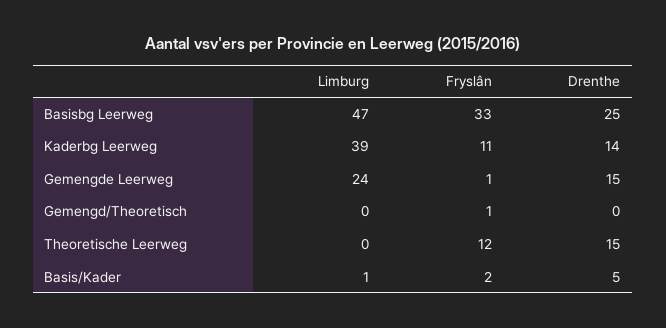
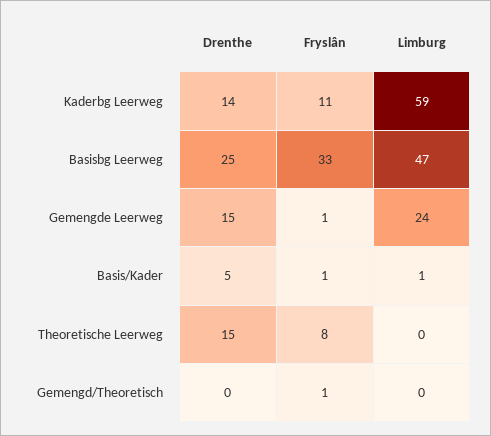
Limburg, Kaderbg Leerweg: 39 -> 59
Fryslân, Theoretische Leerweg: 12 -> 8
Fryslân, Basis/Kader: 2 -> 1

